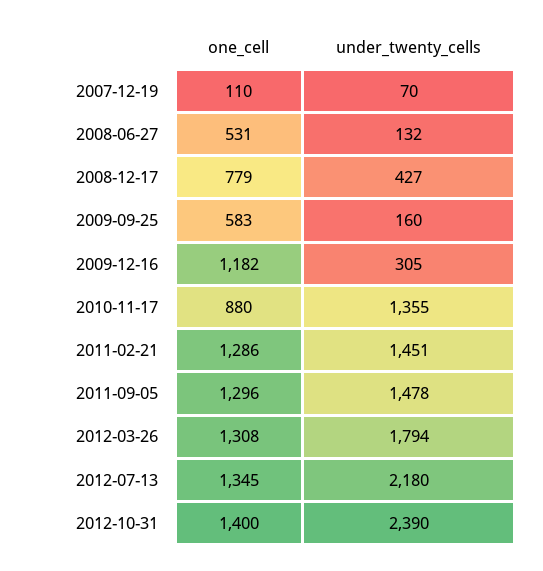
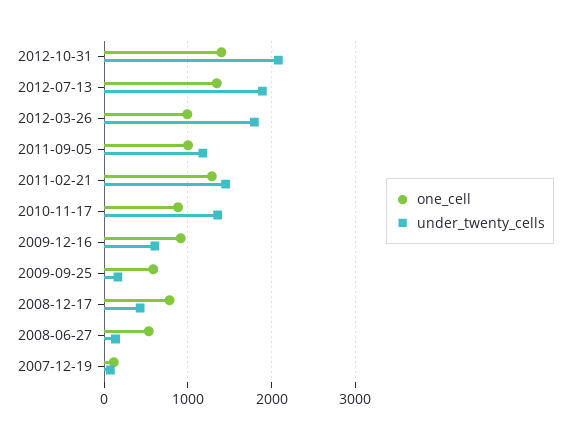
one_cell, 2009-12-16: 1182 -> 900
under_twenty_cells, 2009-12-16: 305 -> 600
one_cell, 2011-09-05: 1296 -> 1000
under_twenty_cells, 2011-09-05: 1478 -> 1200
one_cell, 2012-03-26: 1308 -> 1000
under_twenty_cells, 2012-07-13: 2180 -> 1900
under_twenty_cells, 2012-10-31: 2390 -> 2100

